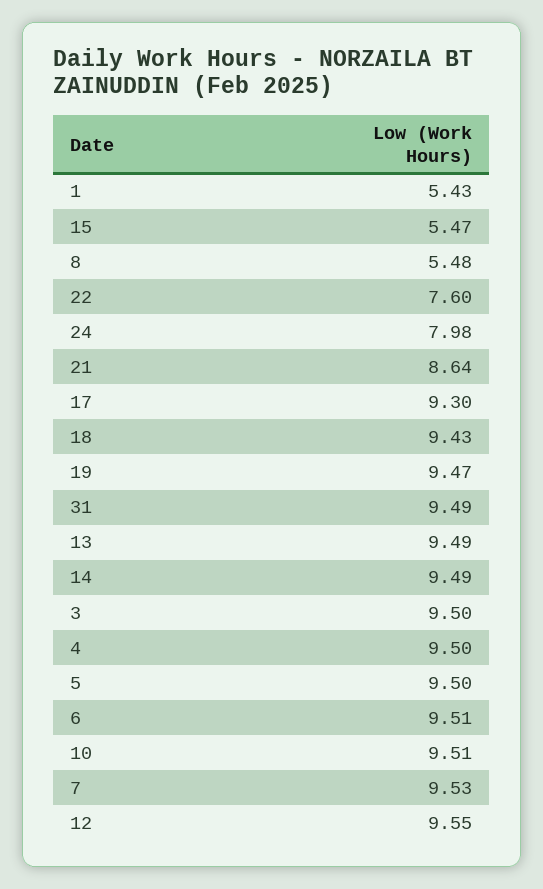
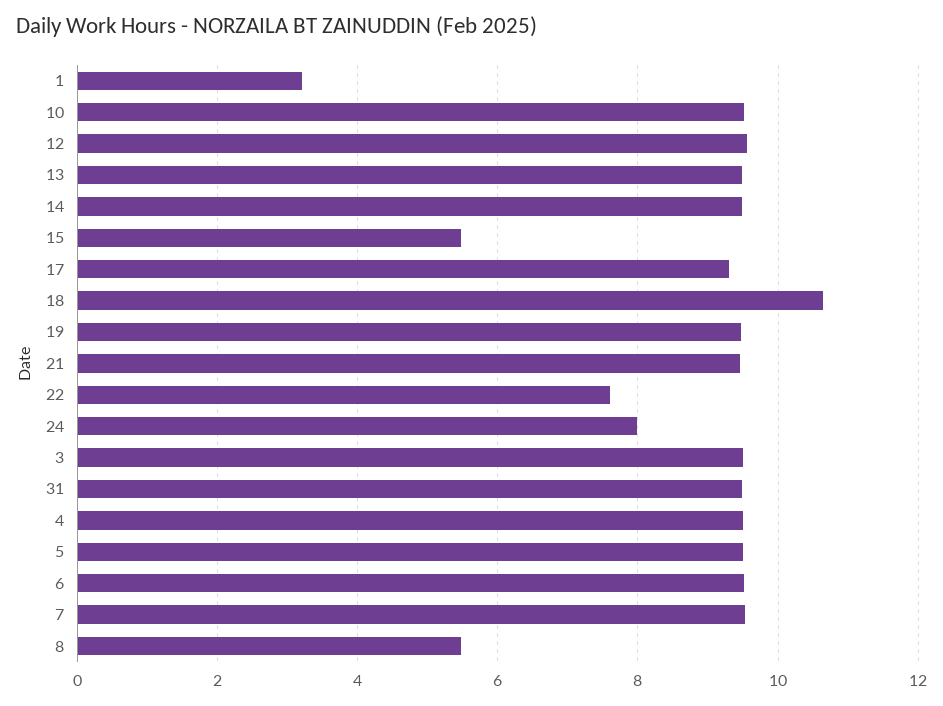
1: 5.43 -> 3.2
21: 8.64 -> 9.4
18: 9.43 -> 10.6

